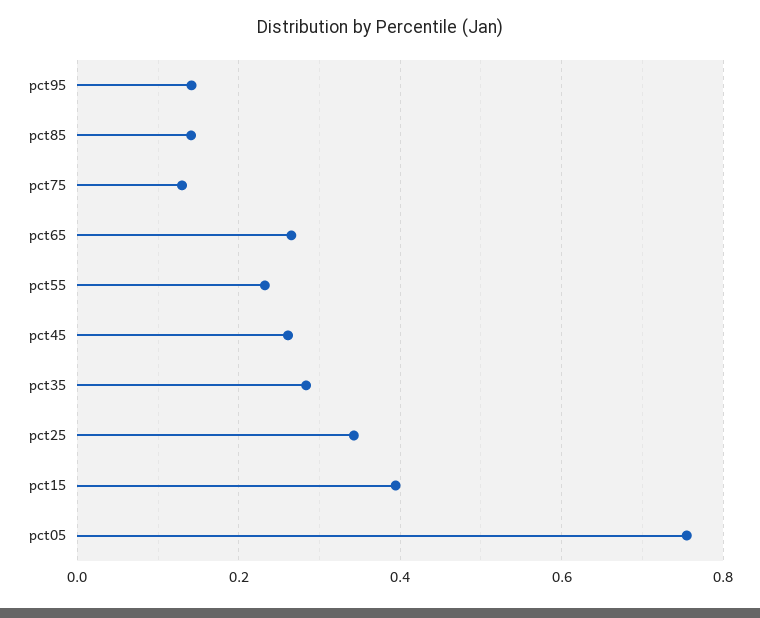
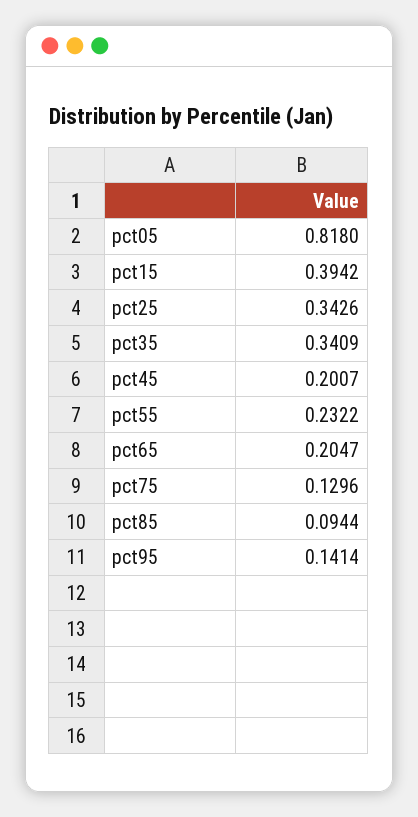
pct85: 0.14 -> 0.0944
pct65: 0.26 -> 0.2047
pct45: 0.26 -> 0.2007
pct35: 0.28 -> 0.3409
pct05: 0.76 -> 0.818

